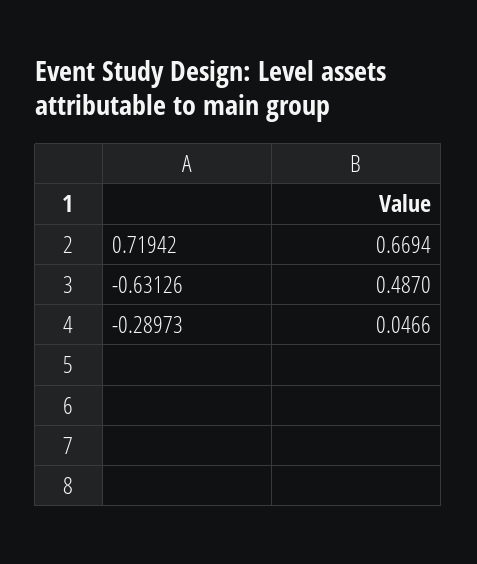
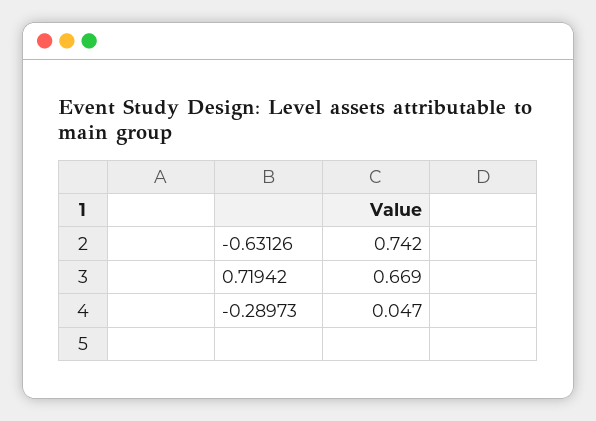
-0.63126: 0.487 -> 0.742

